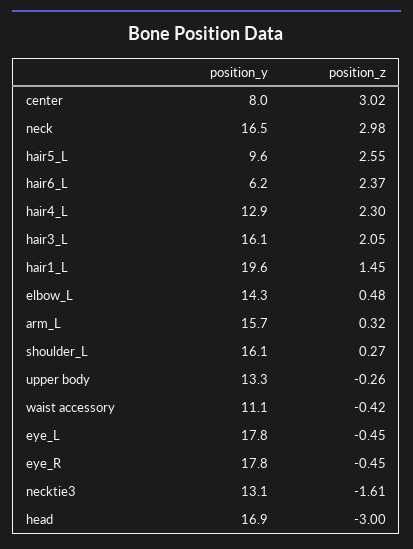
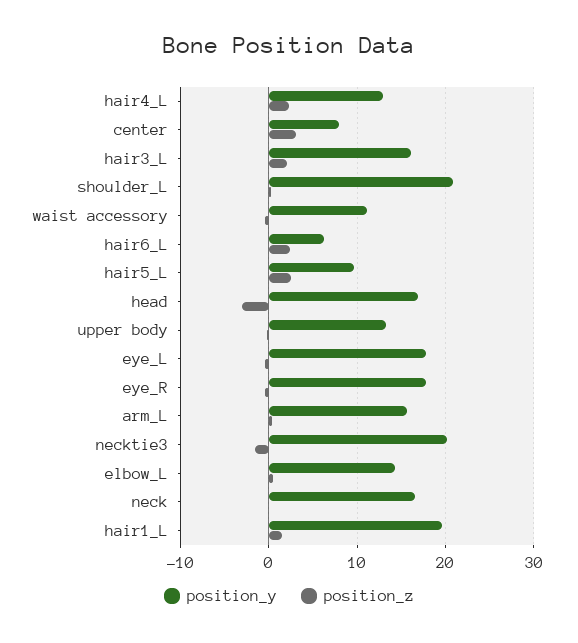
position_z, neck: 2.98 -> 0
position_y, shoulder_L: 16.1 -> 21
position_y, necktie3: 13.1 -> 20

